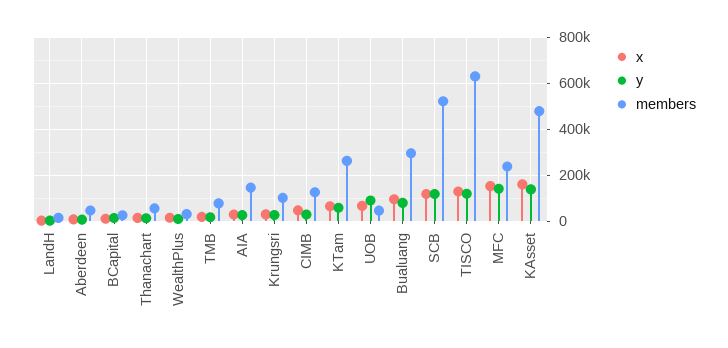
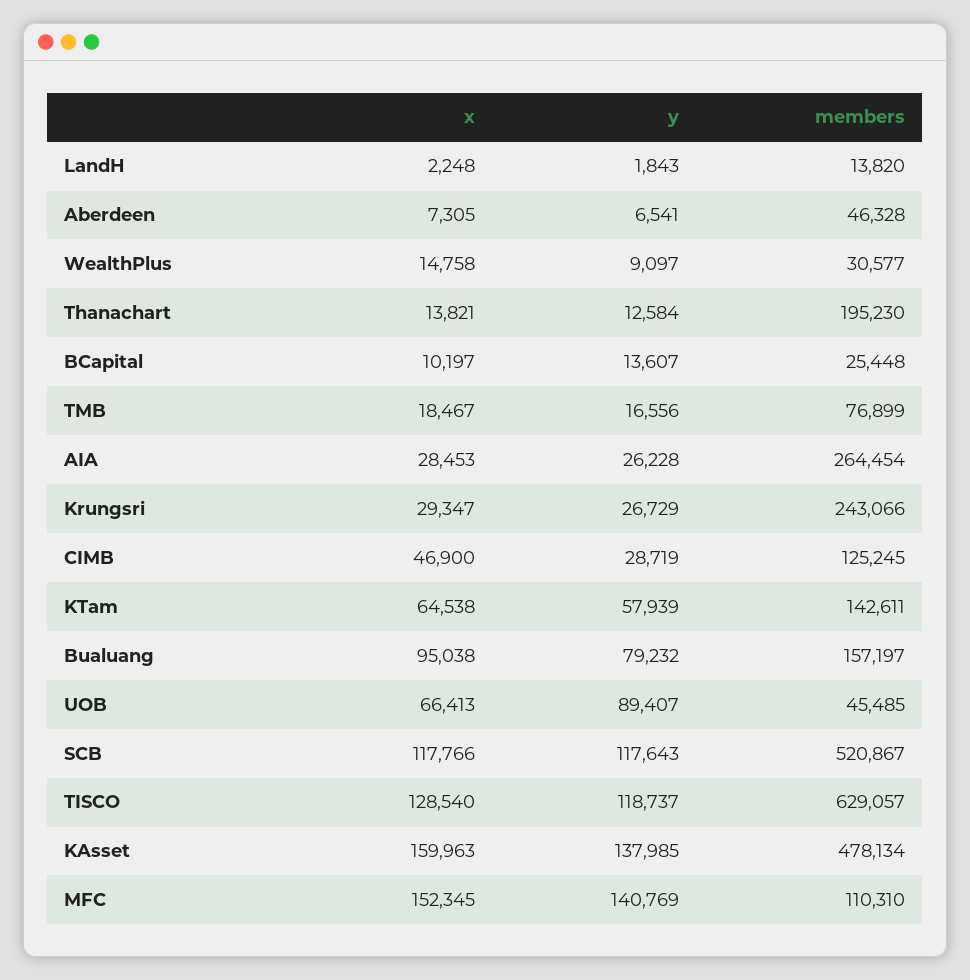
members, Thanachart: 50000 -> 195230
members, AIA: 150000 -> 264454
members, Krungsri: 100000 -> 243066
members, KTam: 250000 -> 142611
members, Bualuang: 300000 -> 157197
members, MFC: 250000 -> 110310

